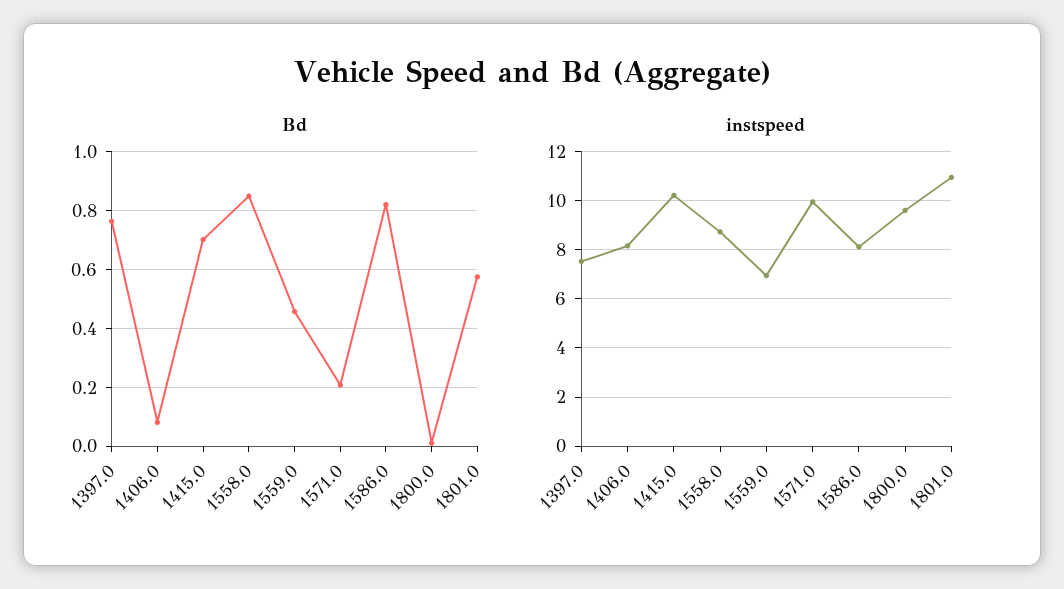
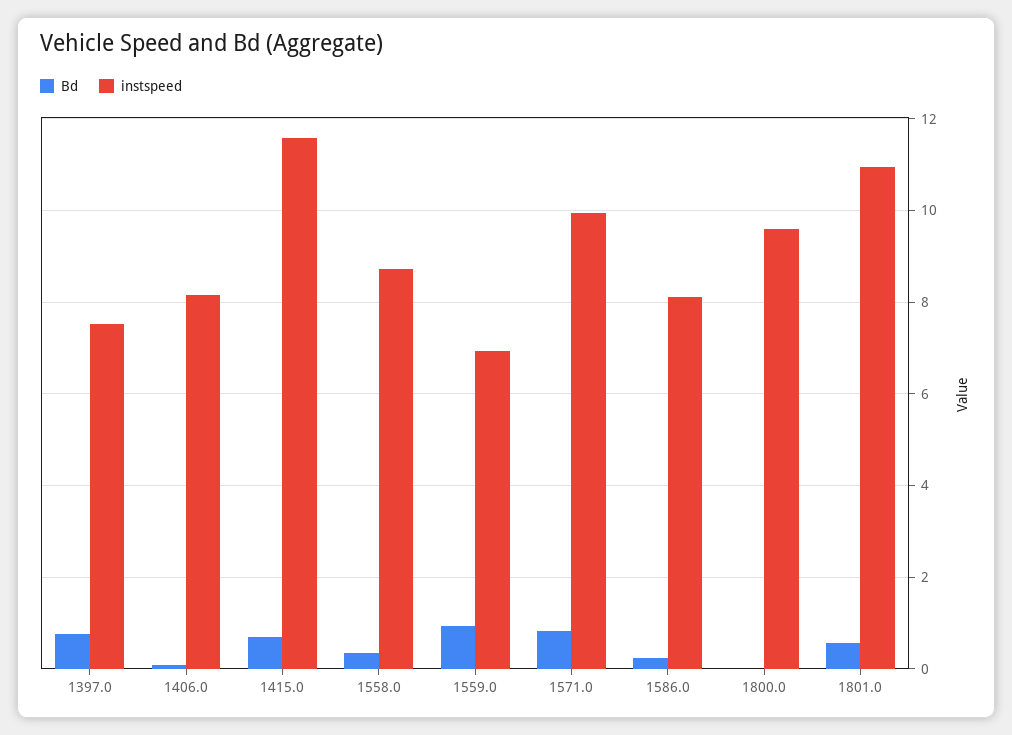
Bd, 1558.0: 0.85 -> 0.4
Bd, 1559.0: 0.45 -> 1
Bd, 1571.0: 0.2 -> 0.8
Bd, 1586.0: 0.825 -> 0.2
instspeed, 1415.0: 10.25 -> 11.6

